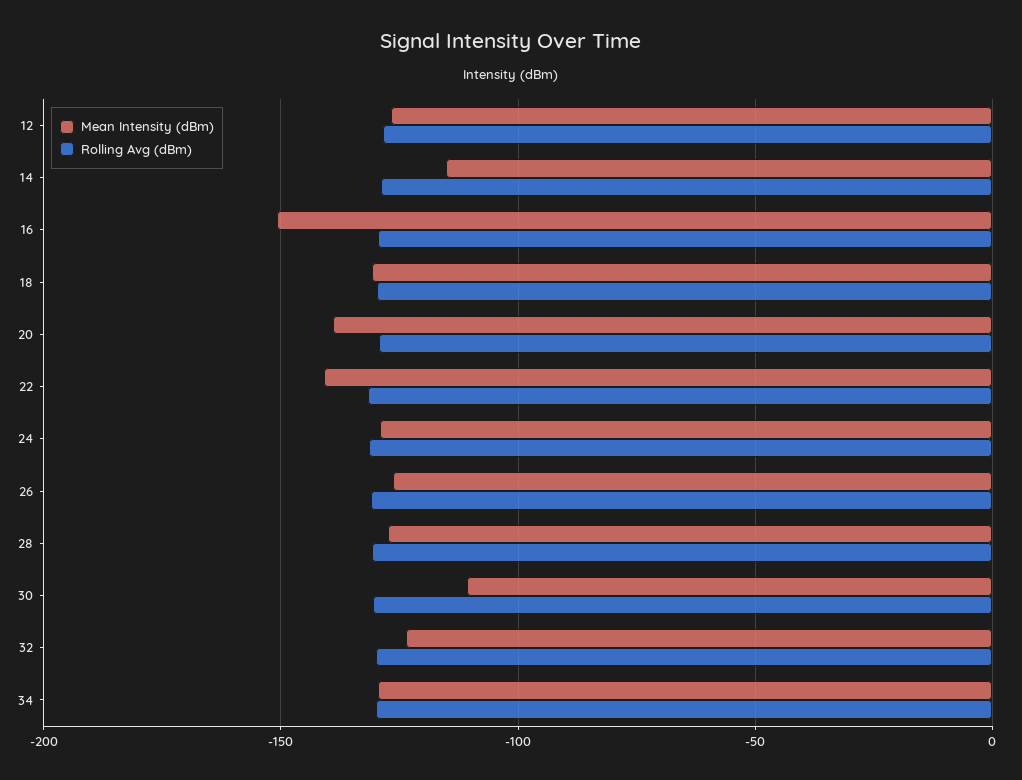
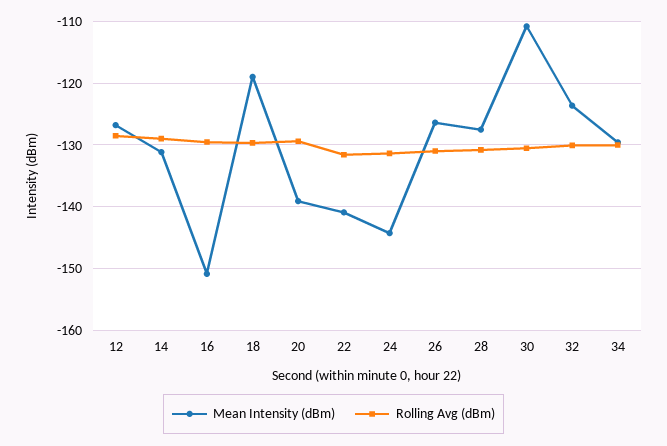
Mean Intensity (dBm), 14: -115 -> -131
Mean Intensity (dBm), 18: -130 -> -119
Mean Intensity (dBm), 24: -130 -> -144

